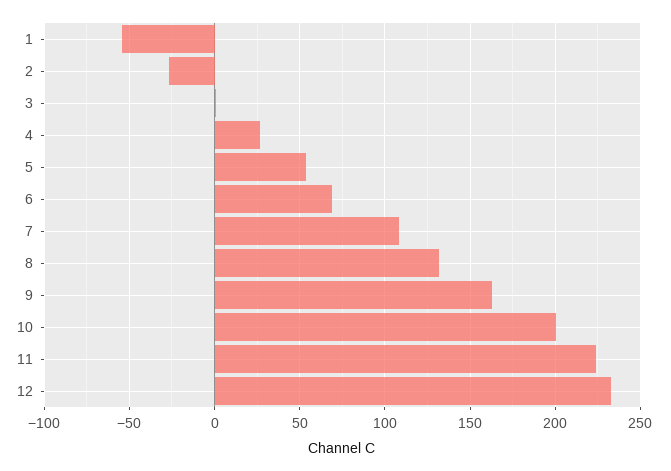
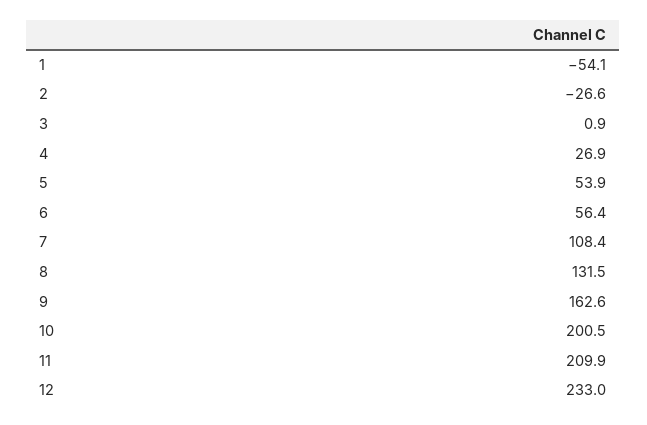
6: 70 -> 56.4
11: 225 -> 209.9

